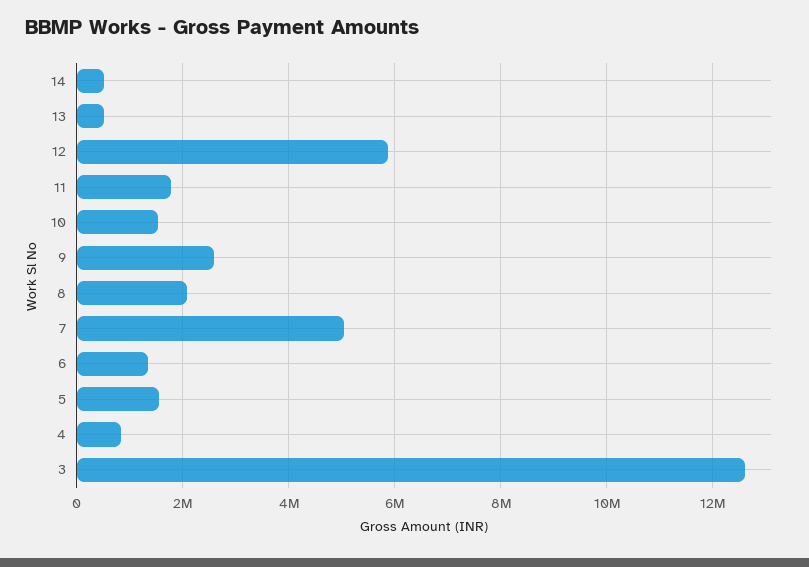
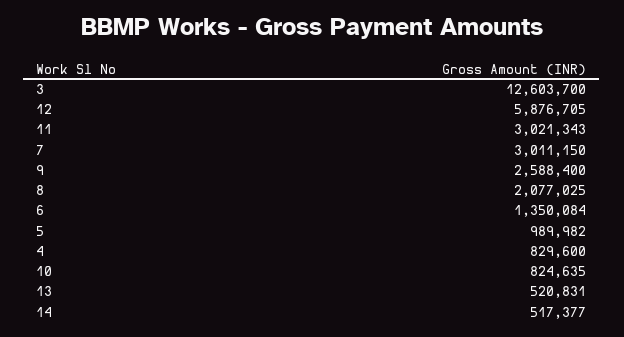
11: 1800000 -> 3021343
10: 1600000 -> 824635
7: 5000000 -> 3011150
5: 1600000 -> 989982

